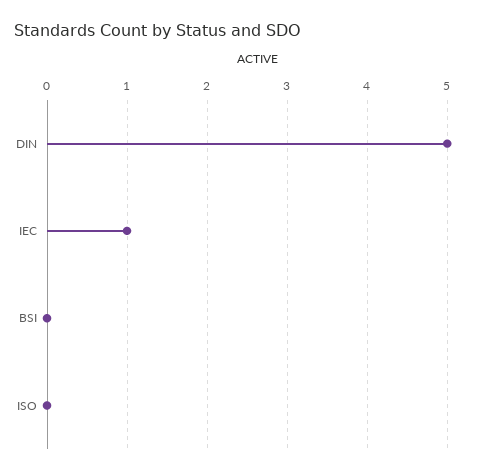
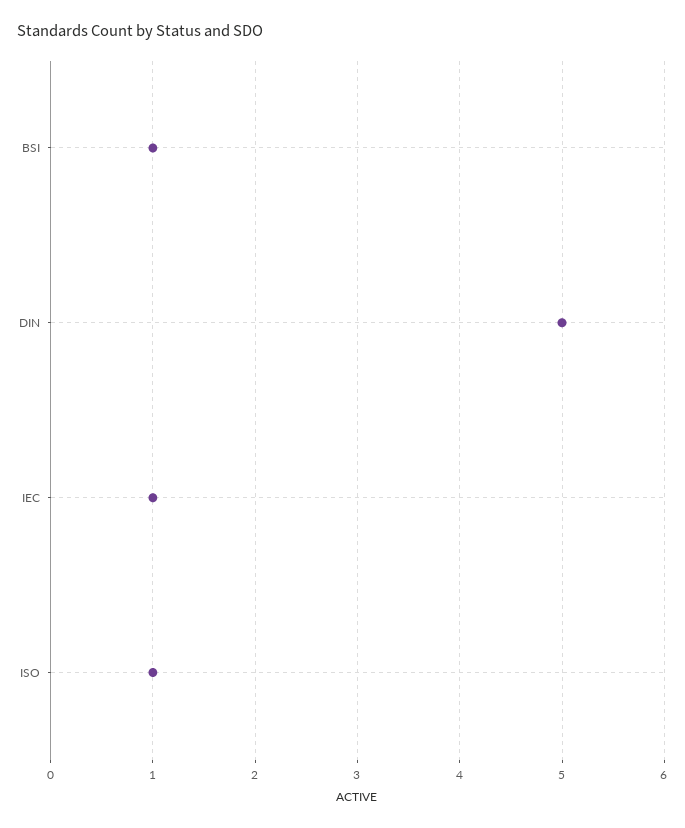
BSI: 0 -> 1
ISO: 0 -> 1

